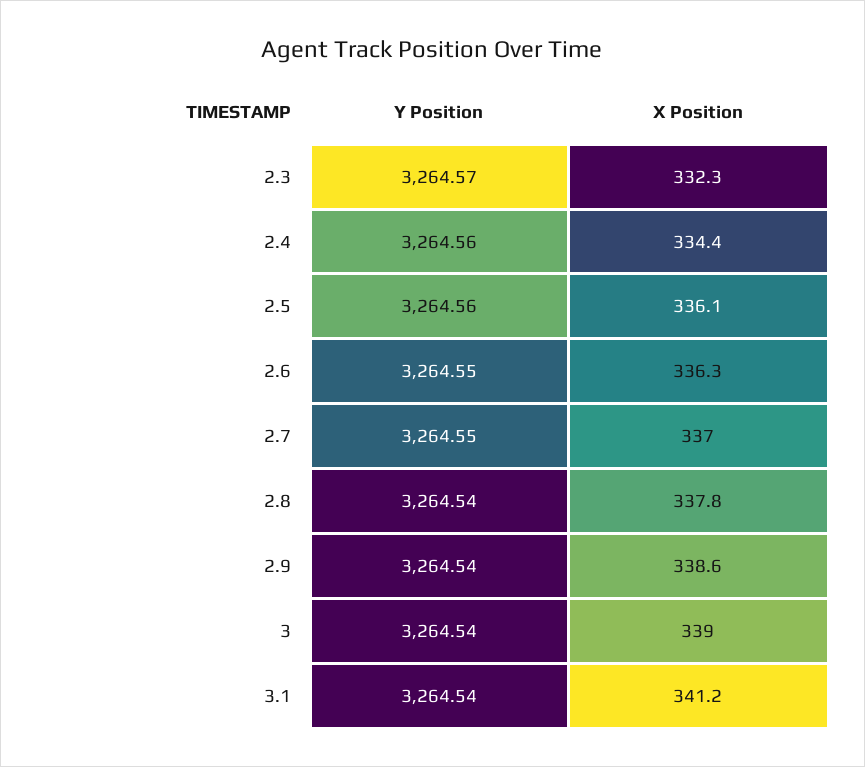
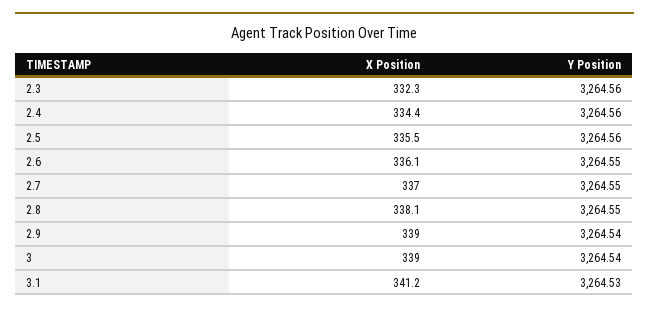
Y Position, 2.3: 3264.57 -> 3264.56
X Position, 2.5: 336.1 -> 335.5
X Position, 2.6: 336.3 -> 336.1
Y Position, 2.8: 3264.54 -> 3264.55
X Position, 2.8: 337.8 -> 338.1
X Position, 2.9: 338.6 -> 339
Y Position, 3.1: 3264.54 -> 3264.53

